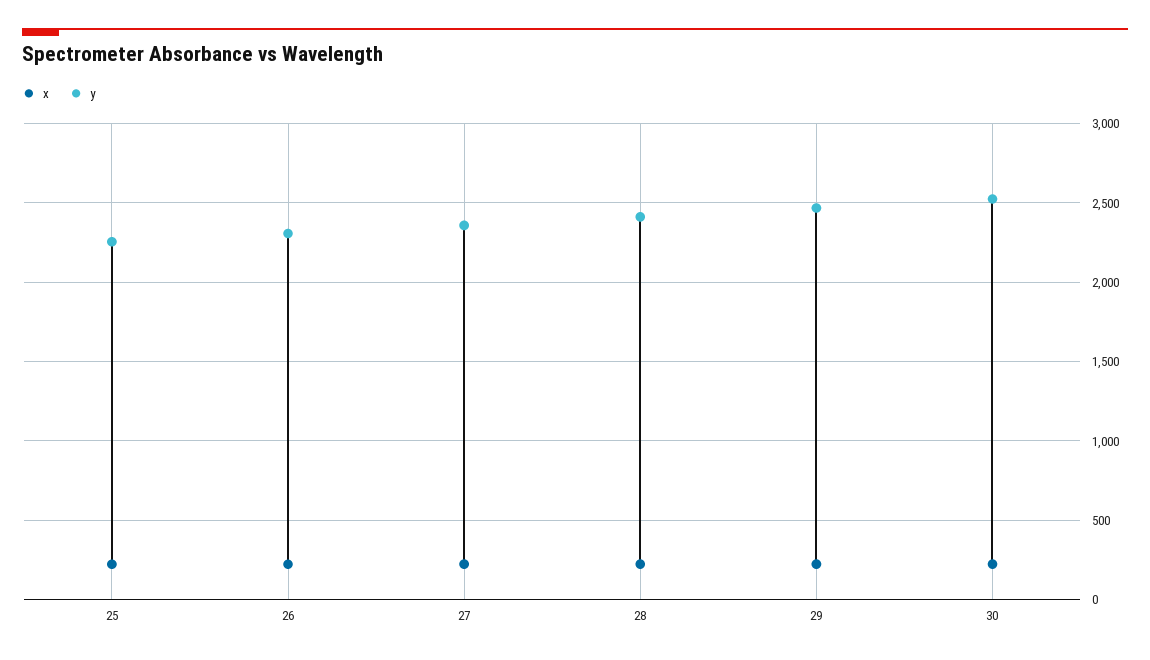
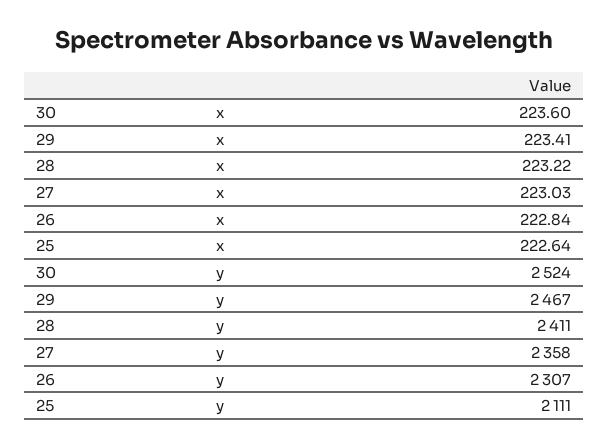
y, 25: 2250 -> 2111

